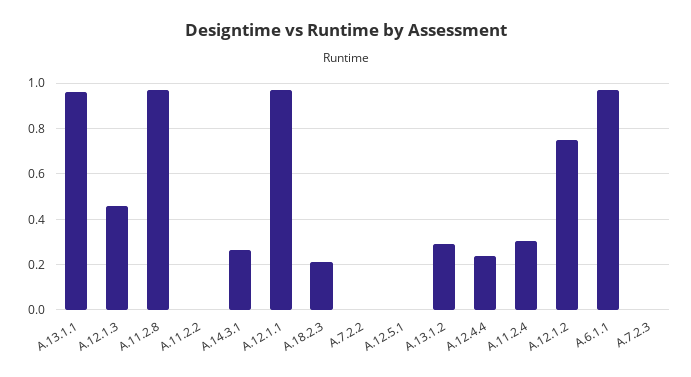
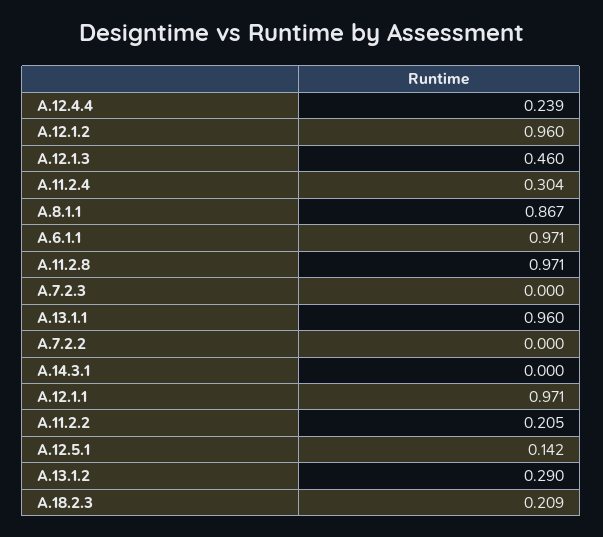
A.11.2.2: 0 -> 0.205
A.14.3.1: 0.25 -> 0
A.12.5.1: 0 -> 0.142
A.12.1.2: 0.75 -> 0.96
A.8.1.1: none -> 0.867

